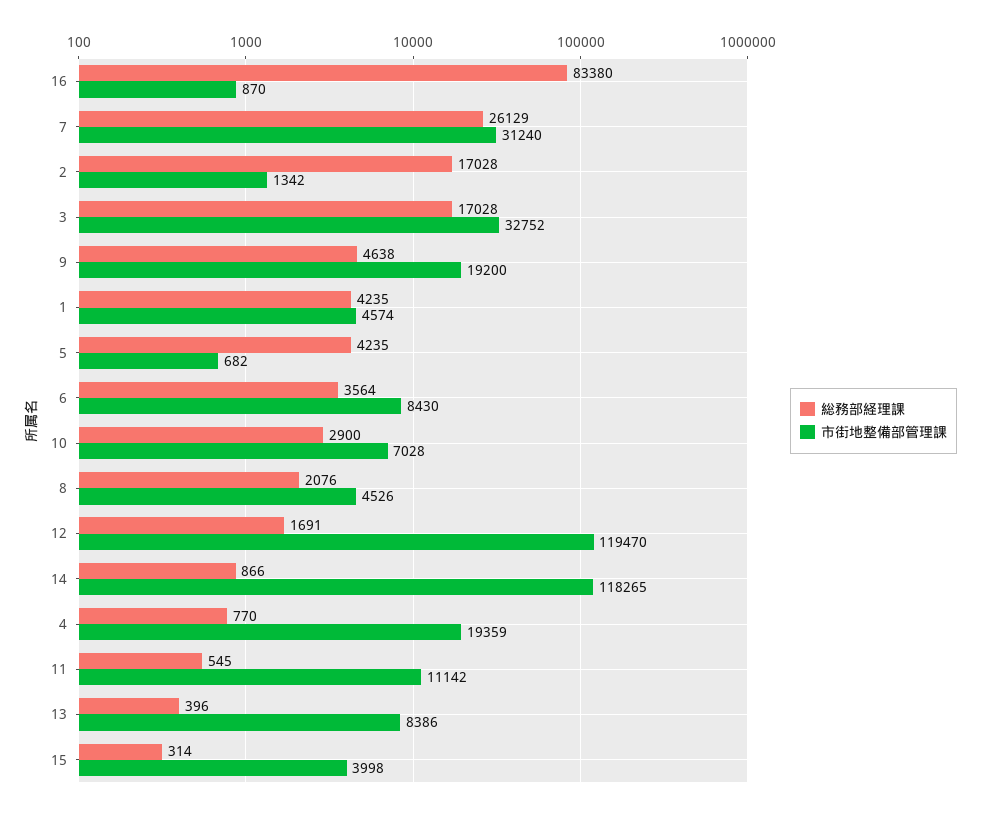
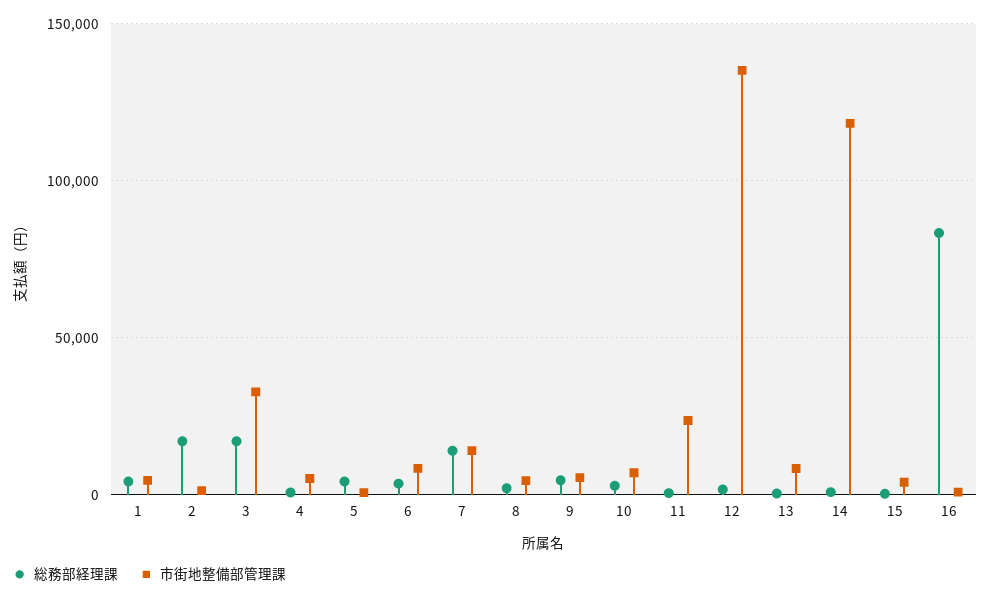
総務部経理課, 7: 26129 -> 15000
市街地整備部管理課, 7: 31240 -> 15000
市街地整備部管理課, 9: 19200 -> 5000
市街地整備部管理課, 12: 119470 -> 135000
市街地整備部管理課, 4: 19359 -> 5000
市街地整備部管理課, 11: 11142 -> 25000

